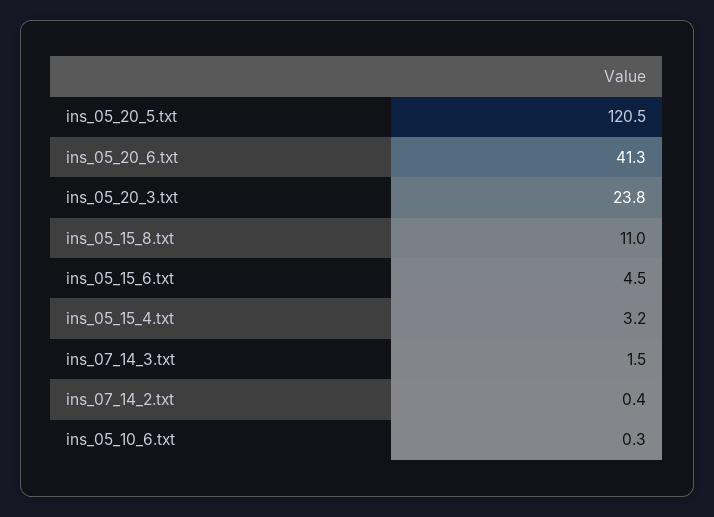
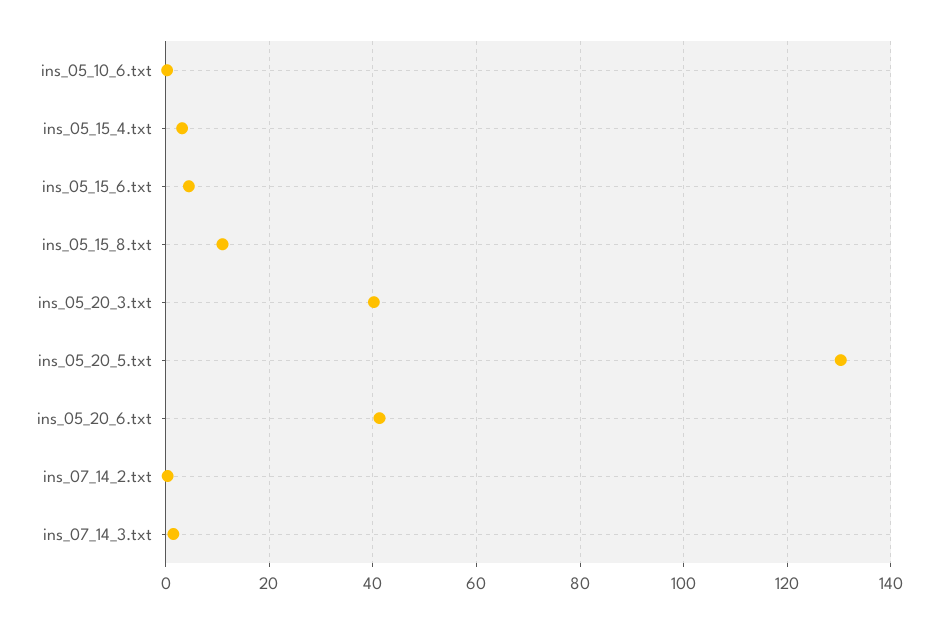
ins_05_20_5.txt: 120.5 -> 130
ins_05_20_3.txt: 23.8 -> 40

